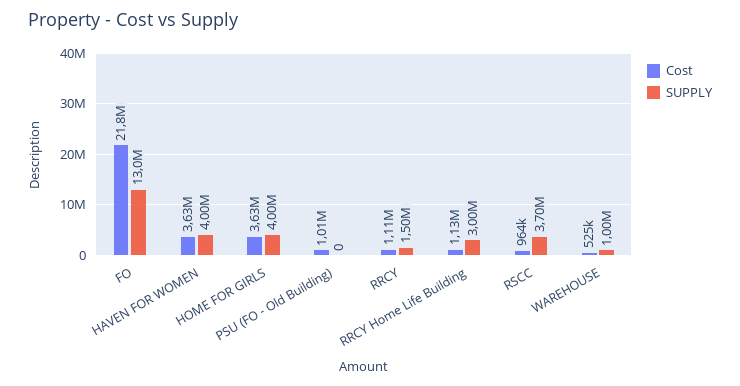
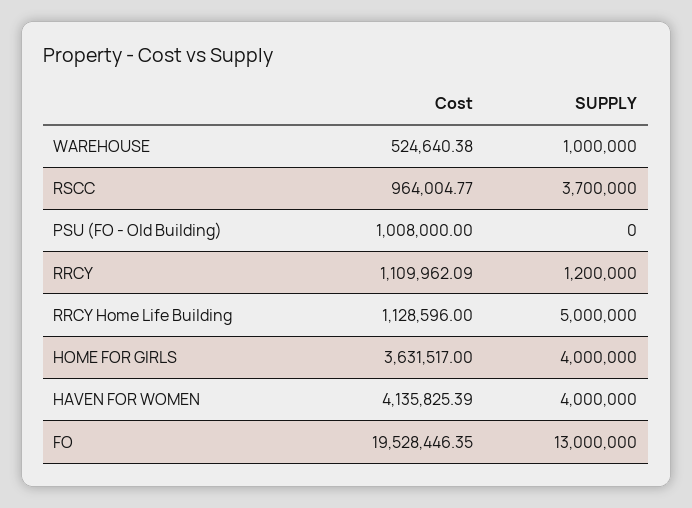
Cost, FO: 21800000 -> 19528446.35
Cost, HAVEN FOR WOMEN: 3630000 -> 4135825.39
SUPPLY, RRCY: 1500000 -> 1200000
SUPPLY, RRCY Home Life Building: 3000000 -> 5000000

